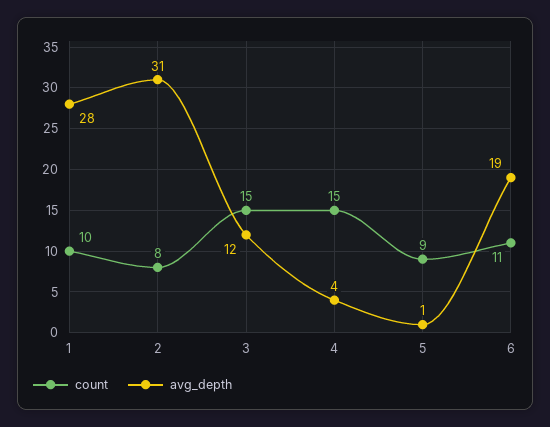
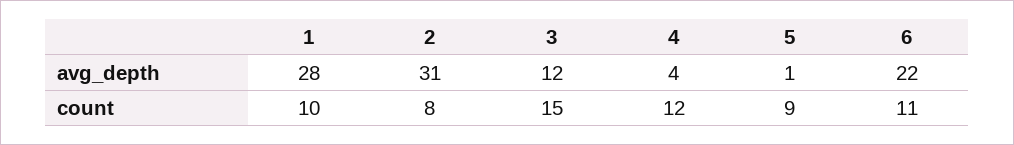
count, 4: 15 -> 12
avg_depth, 6: 19 -> 22

